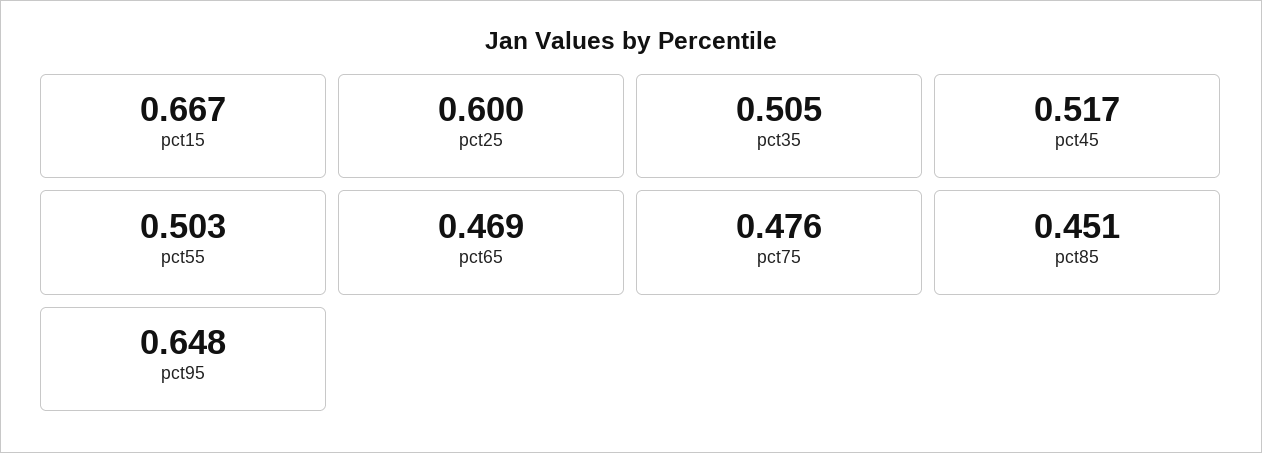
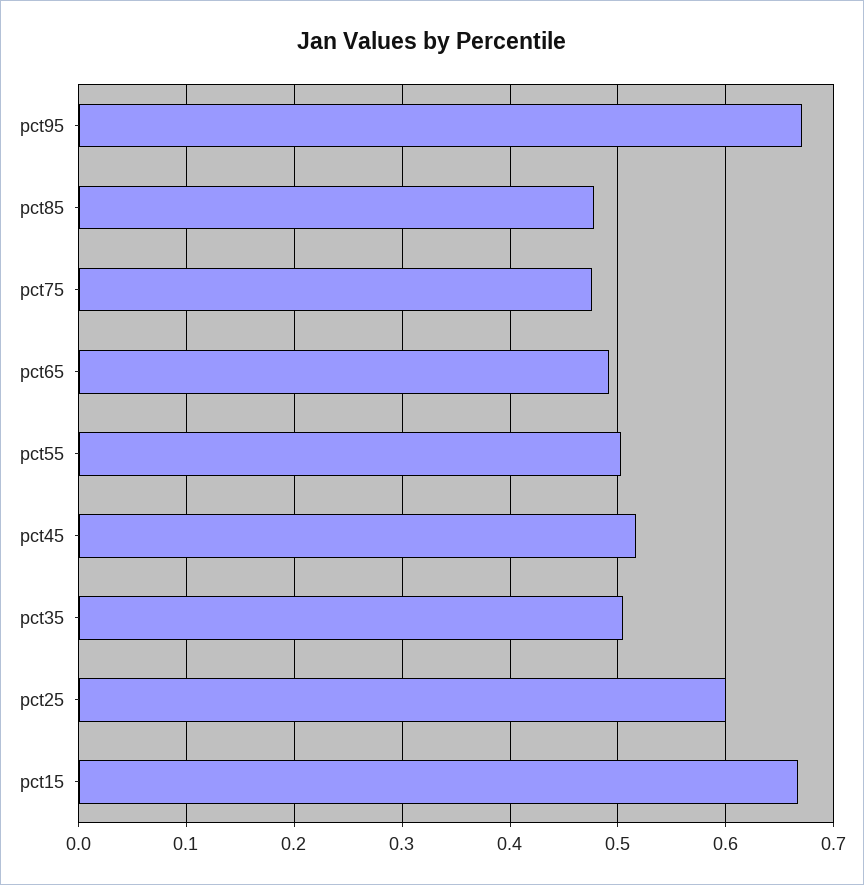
pct65: 0.469 -> 0.49
pct85: 0.451 -> 0.48
pct95: 0.648 -> 0.67

